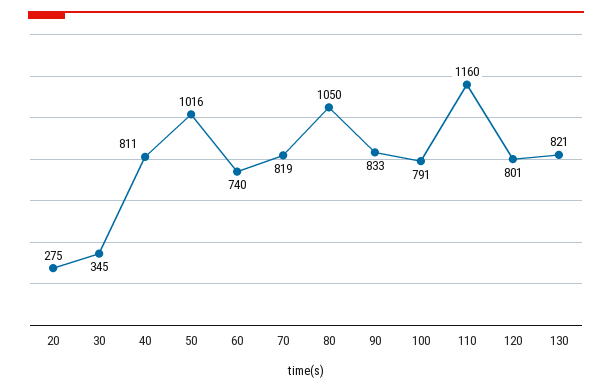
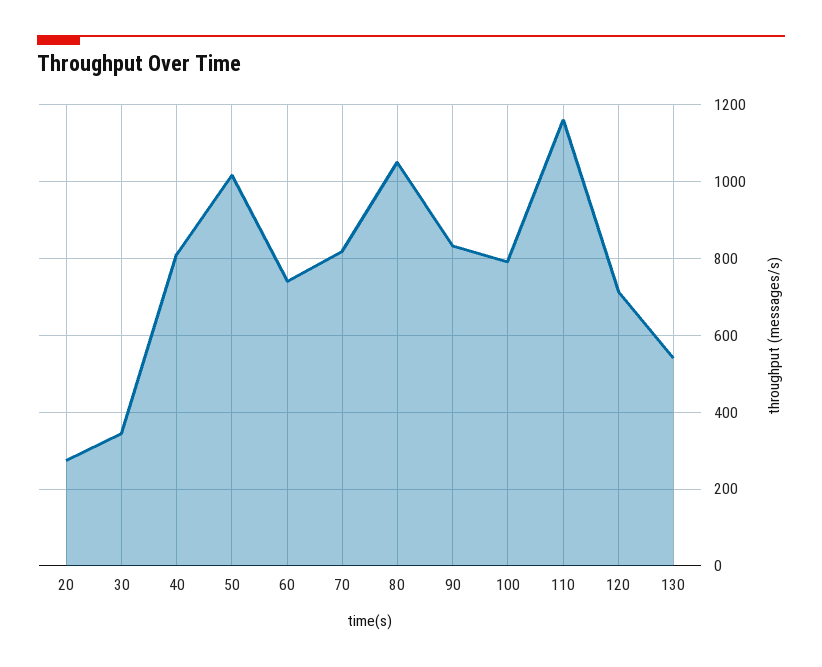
120: 801 -> 720
130: 821 -> 540

